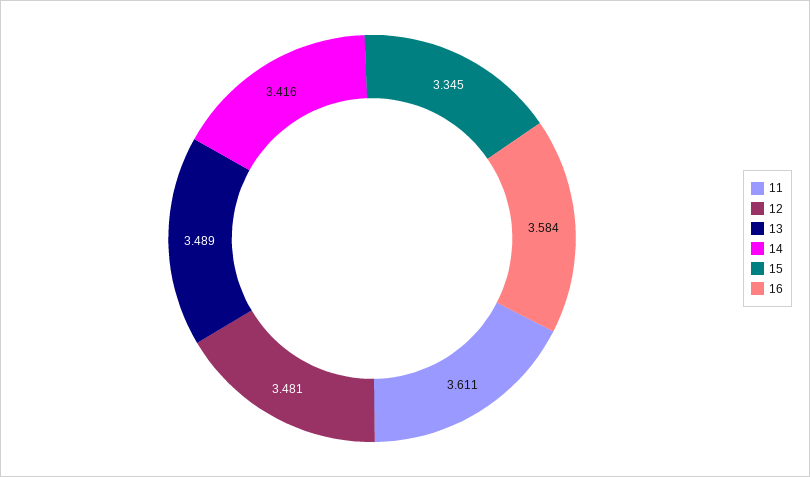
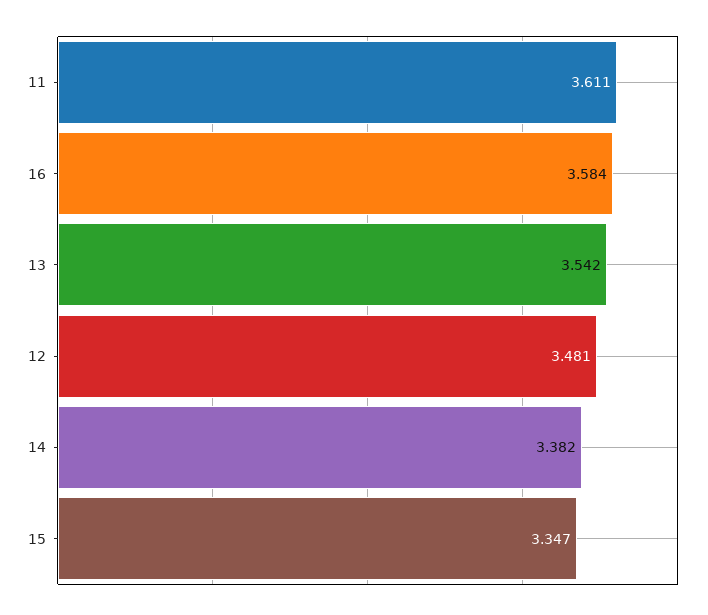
13: 3.489 -> 3.542
14: 3.416 -> 3.382
15: 3.345 -> 3.347

